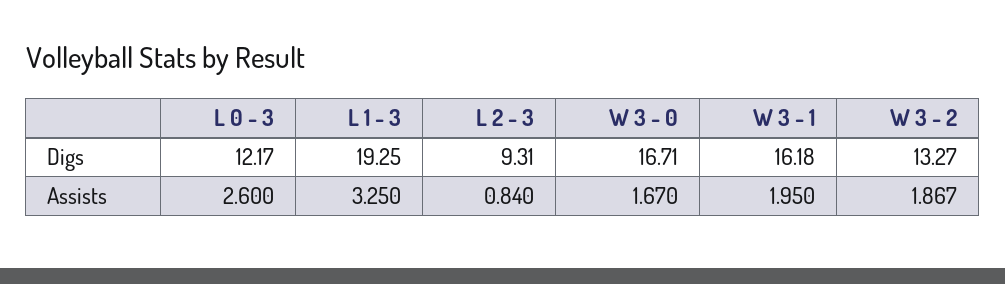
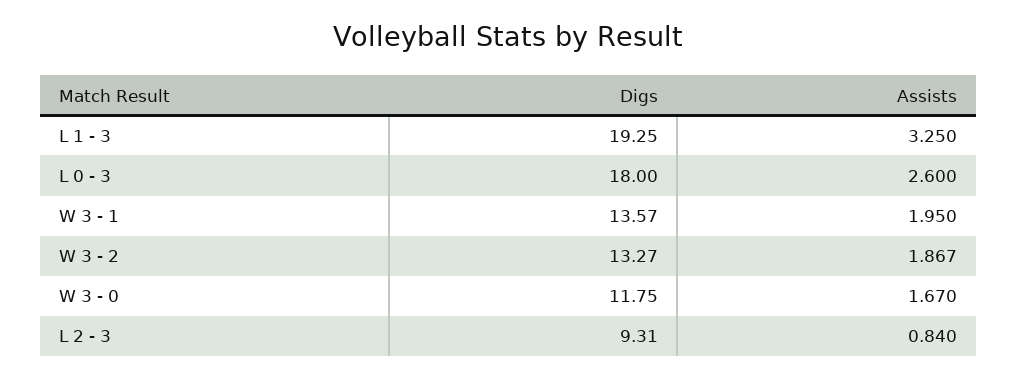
L 0 - 3, Digs: 12.17 -> 18
W 3 - 0, Digs: 16.71 -> 11.75
W 3 - 1, Digs: 16.18 -> 13.57

